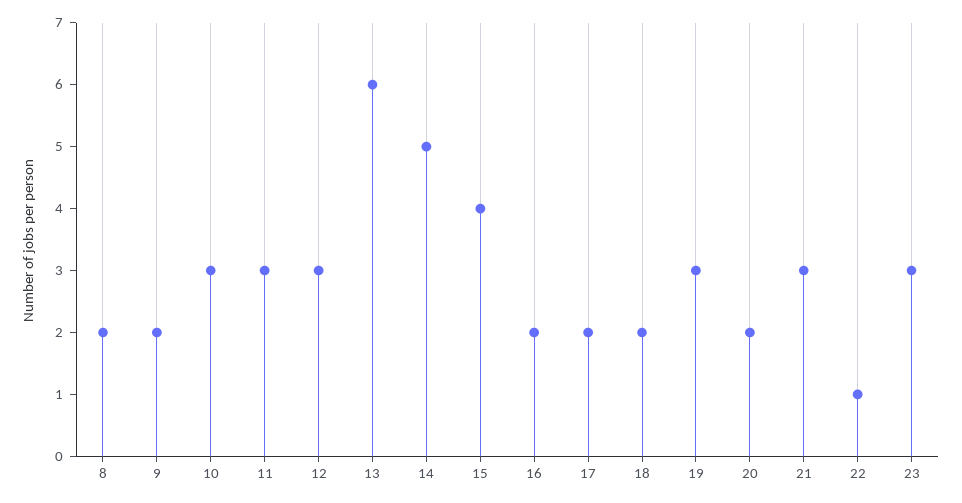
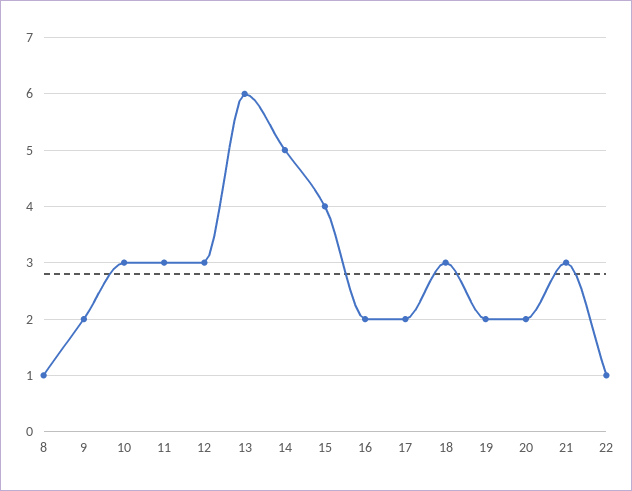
8: 2 -> 1
18: 2 -> 3
19: 3 -> 2
23: 3 -> none

